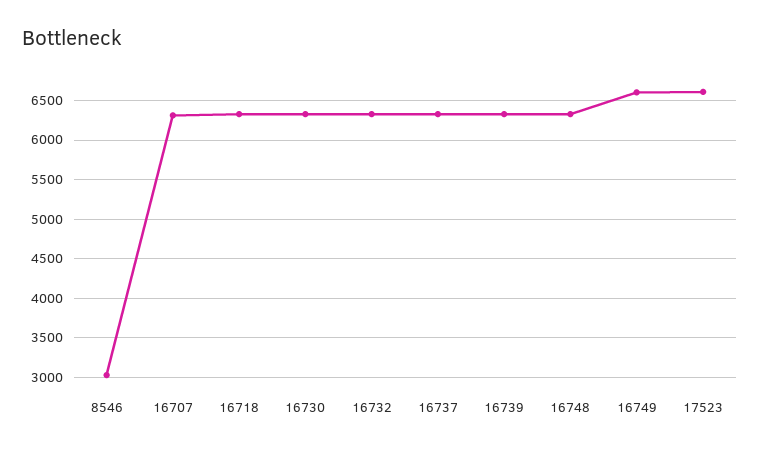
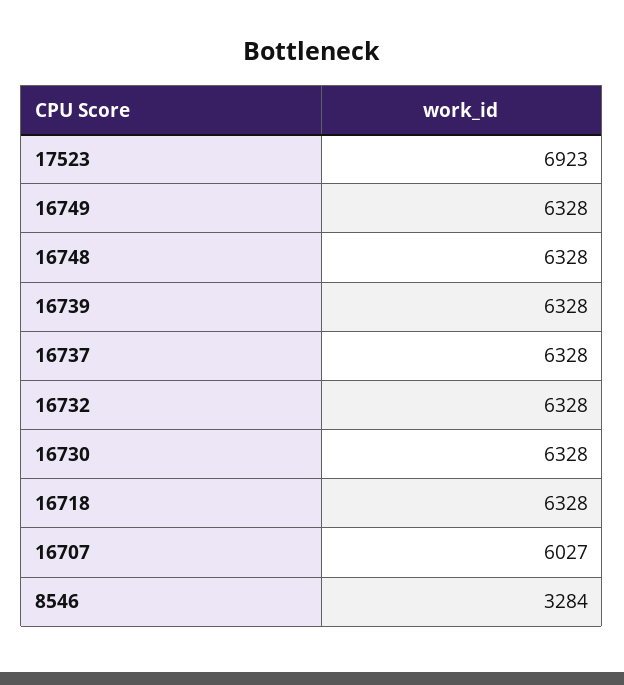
8546: 3000 -> 3284
16707: 6300 -> 6027
16749: 6600 -> 6328
17523: 6600 -> 6923

